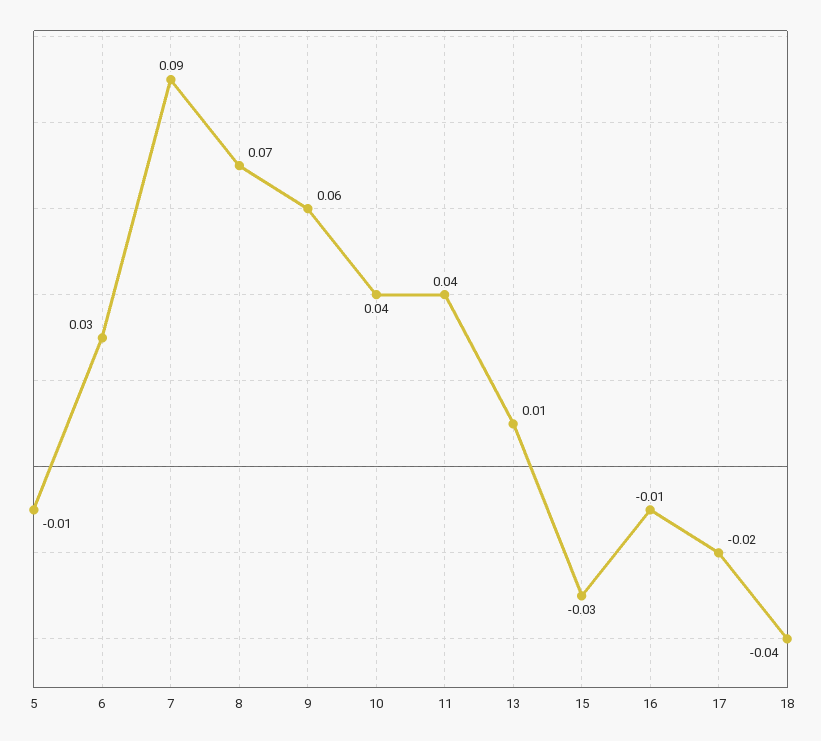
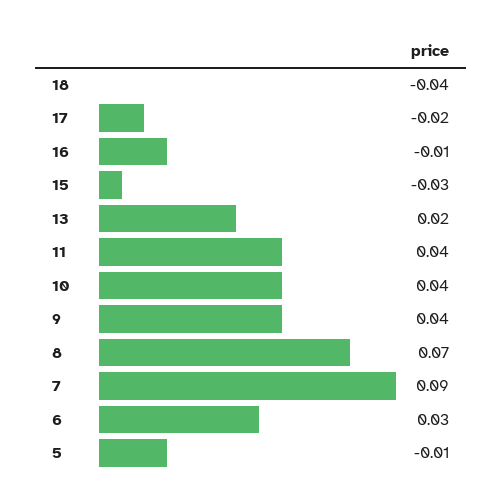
9: 0.06 -> 0.04
13: 0.01 -> 0.02

